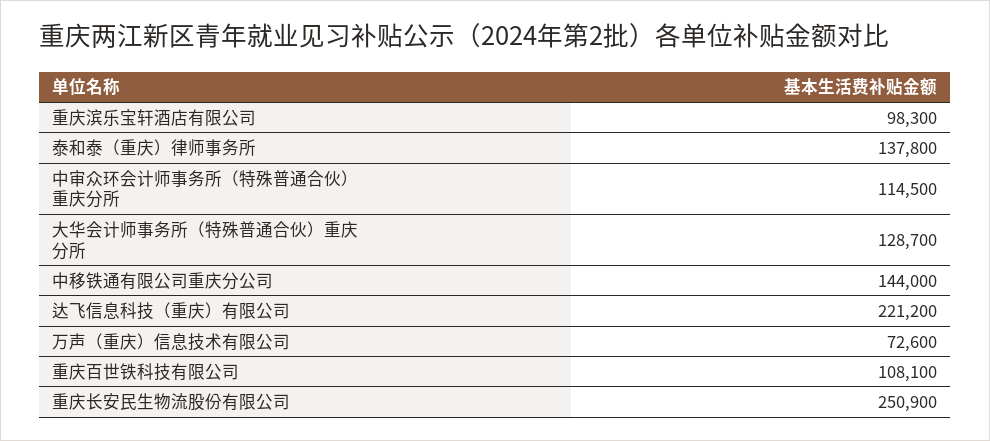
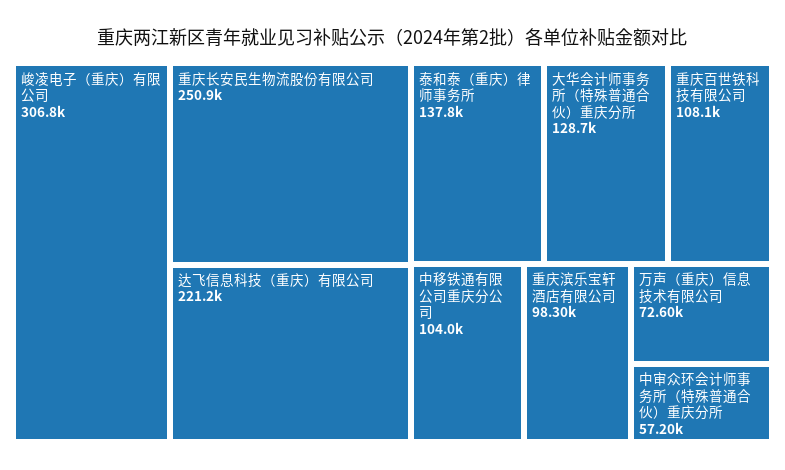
中审众环会计师事务所（特殊普通合伙）重庆分所: 114500 -> 57200
中移铁通有限公司重庆分公司: 144000 -> 104000
峻凌电子（重庆）有限公司: none -> 306800

